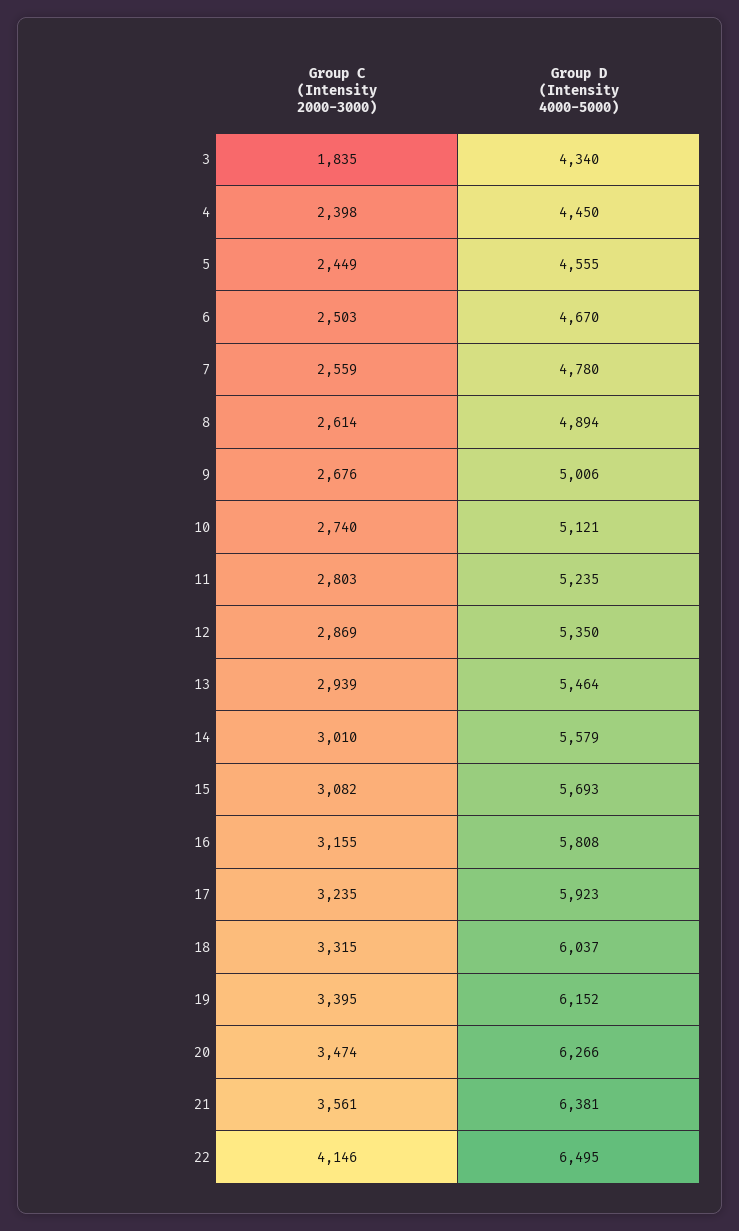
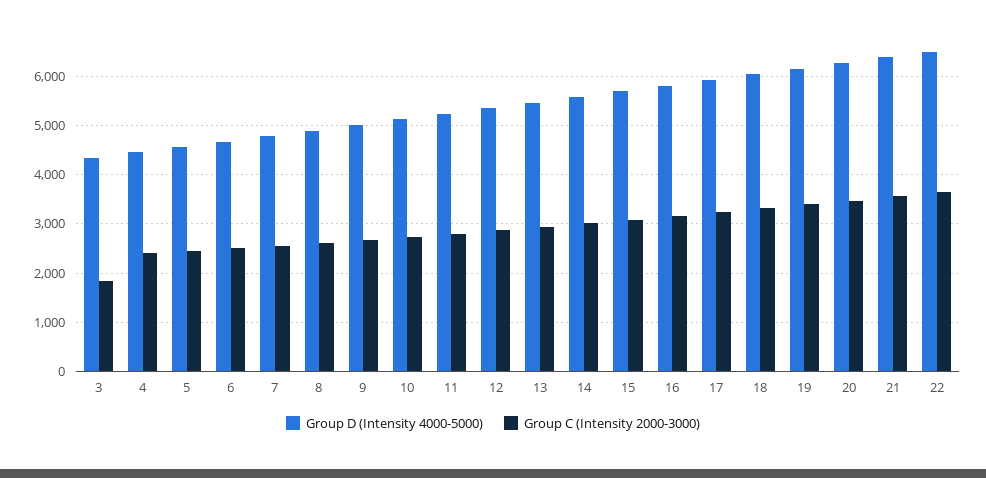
Group C (Intensity 2000-3000), 22: 4146 -> 3600

